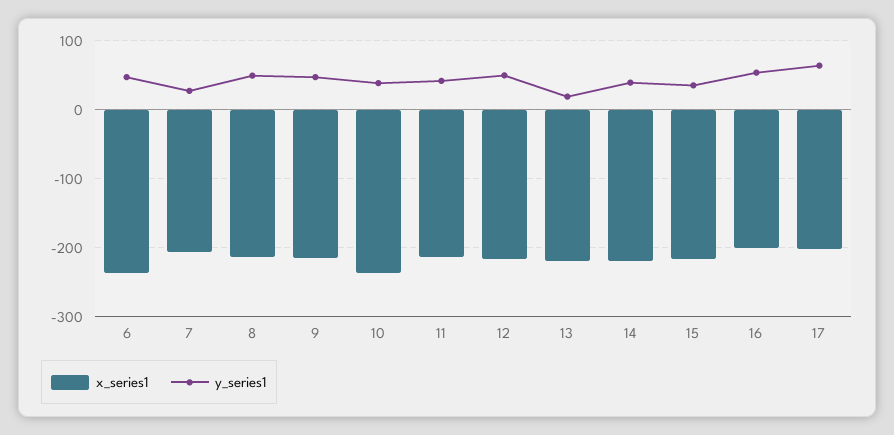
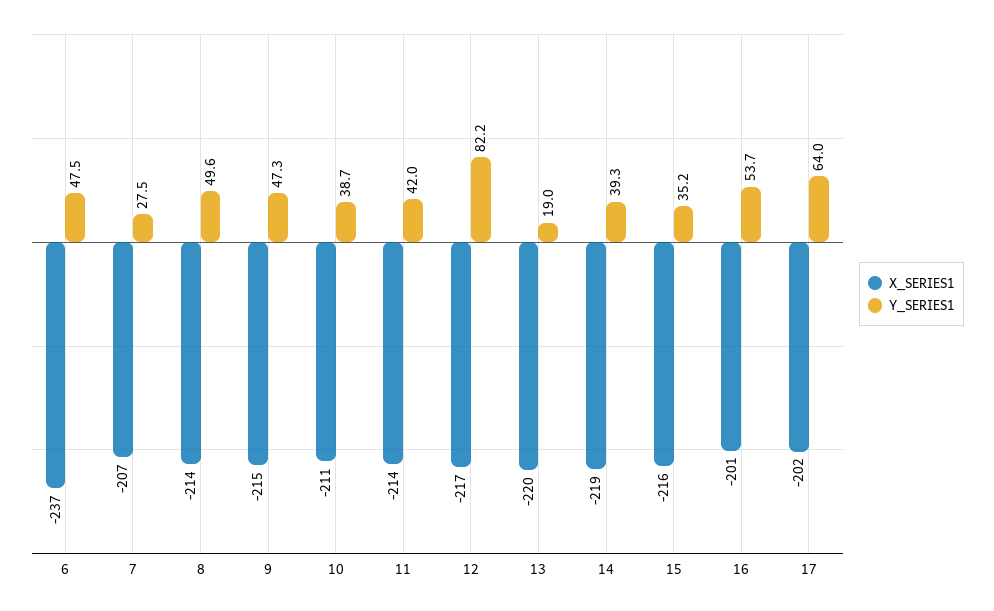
x_series1, 10: -240 -> -211
y_series1, 12: 50 -> 82.2

